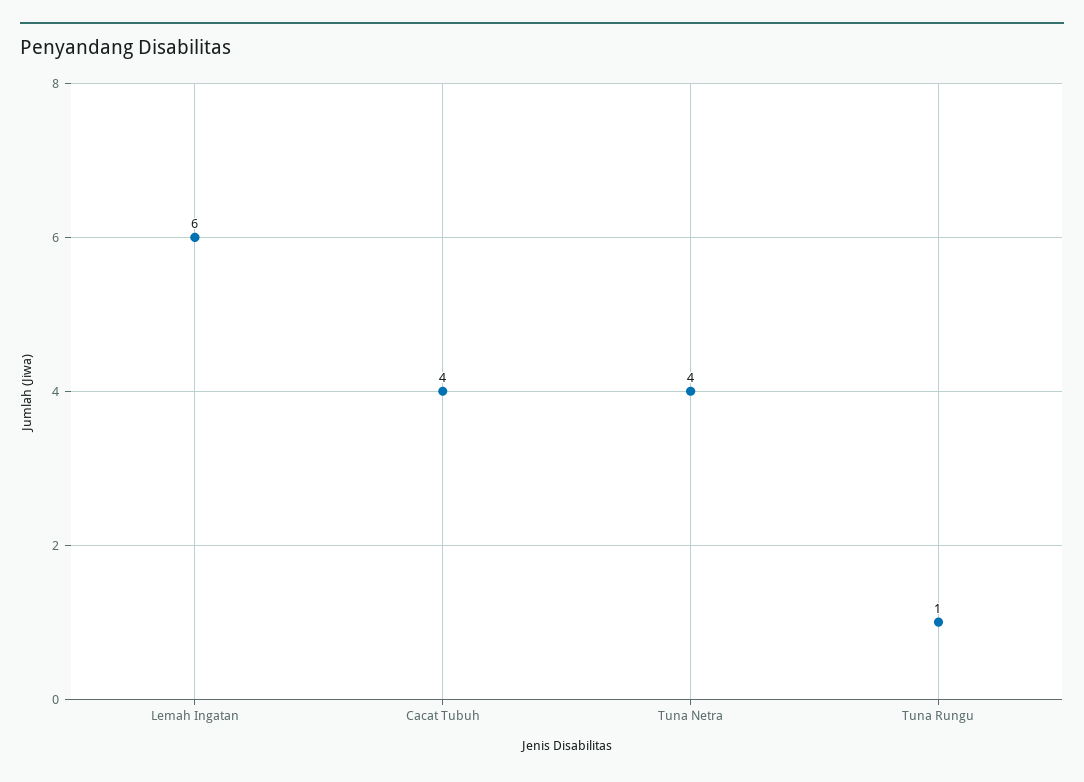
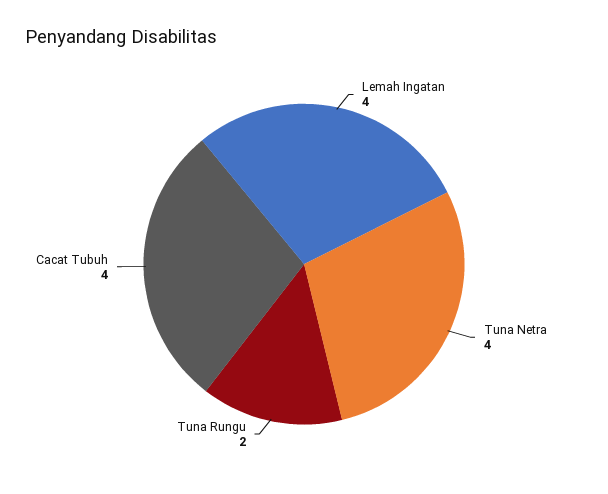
Lemah Ingatan: 6 -> 4
Tuna Rungu: 1 -> 2

